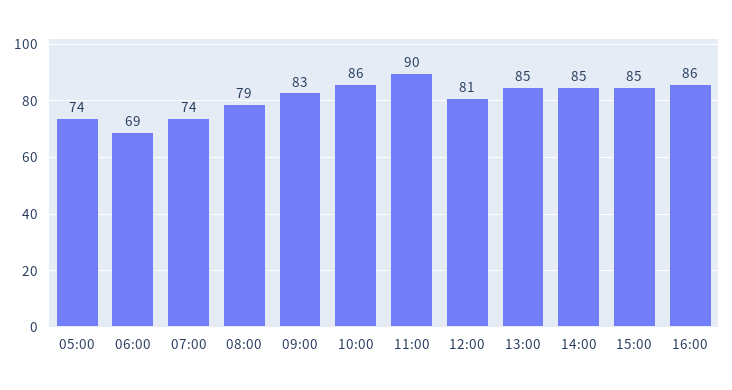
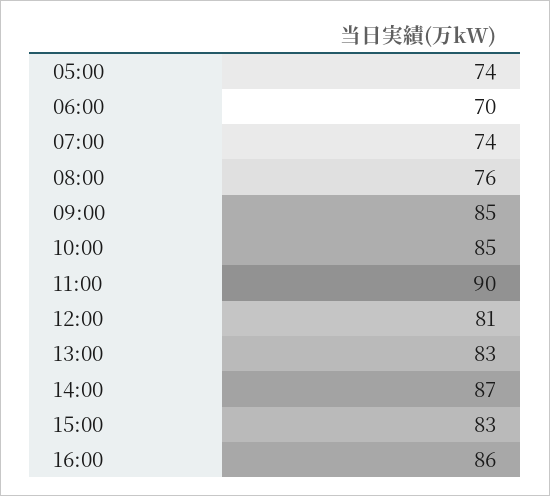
06:00: 69 -> 70
08:00: 79 -> 76
09:00: 83 -> 85
10:00: 86 -> 85
13:00: 85 -> 83
14:00: 85 -> 87
15:00: 85 -> 83

